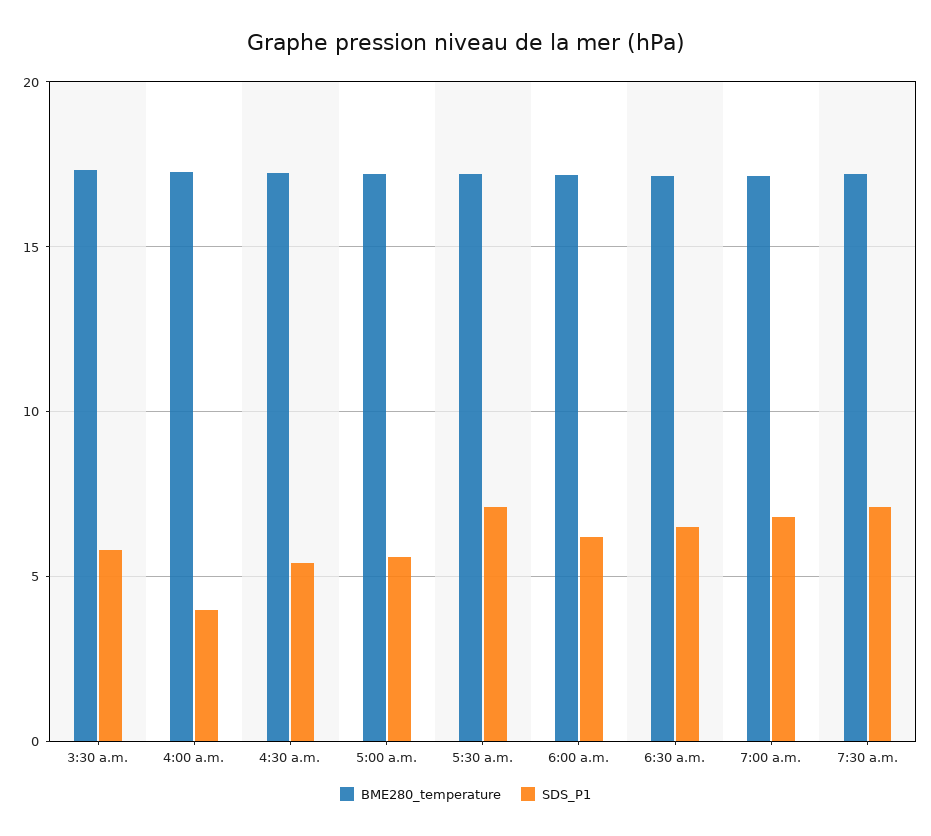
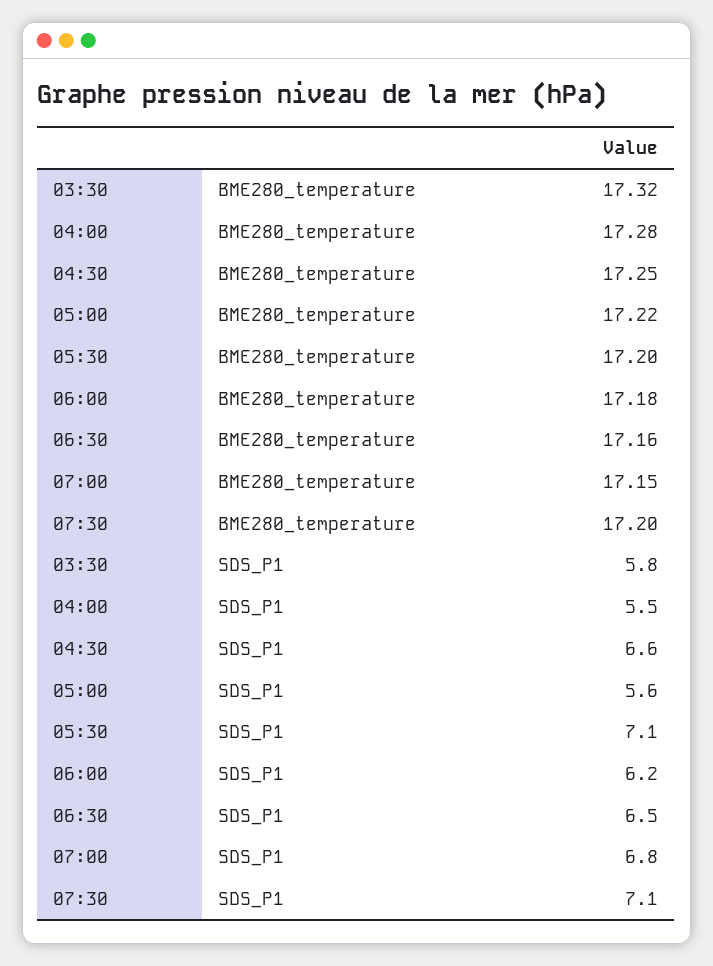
SDS_P1, 4:00 a.m.: 4 -> 5.5
SDS_P1, 4:30 a.m.: 5.5 -> 6.6

